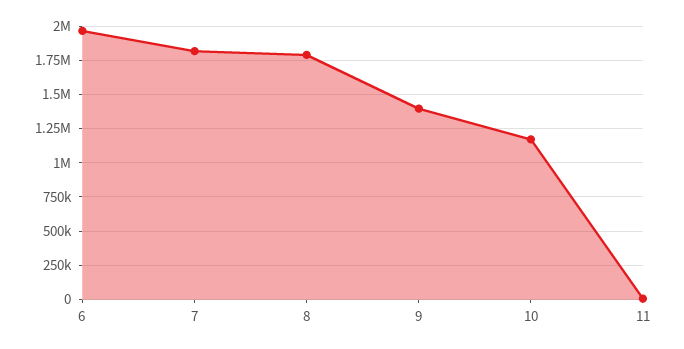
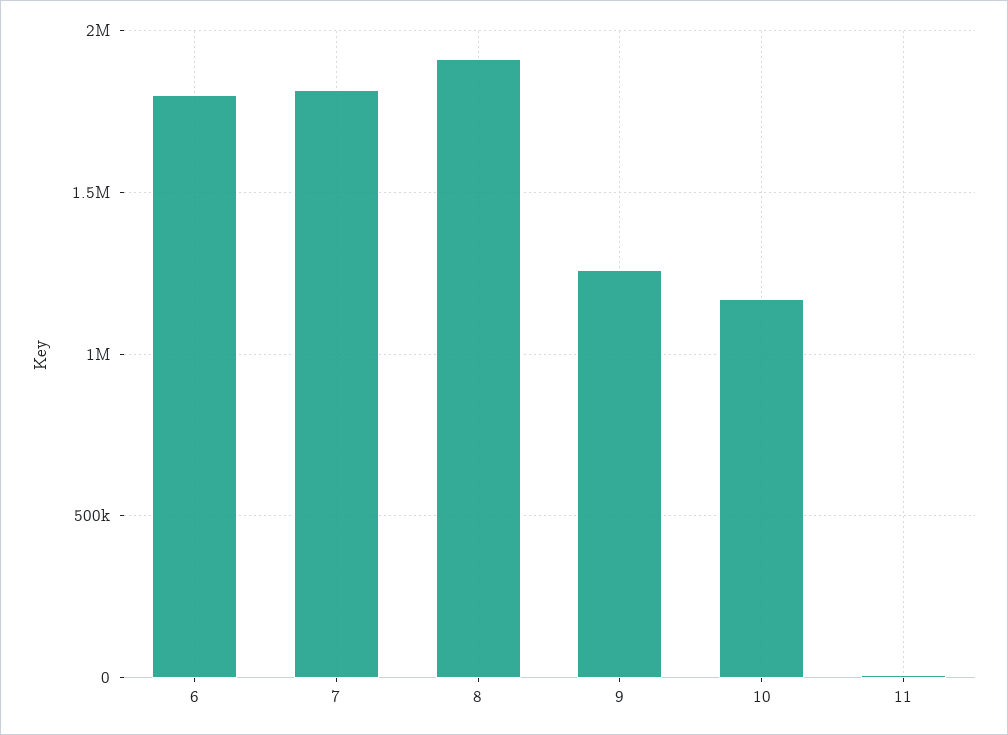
6: 1950000 -> 1800000
8: 1800000 -> 1900000
9: 1400000 -> 1250000

